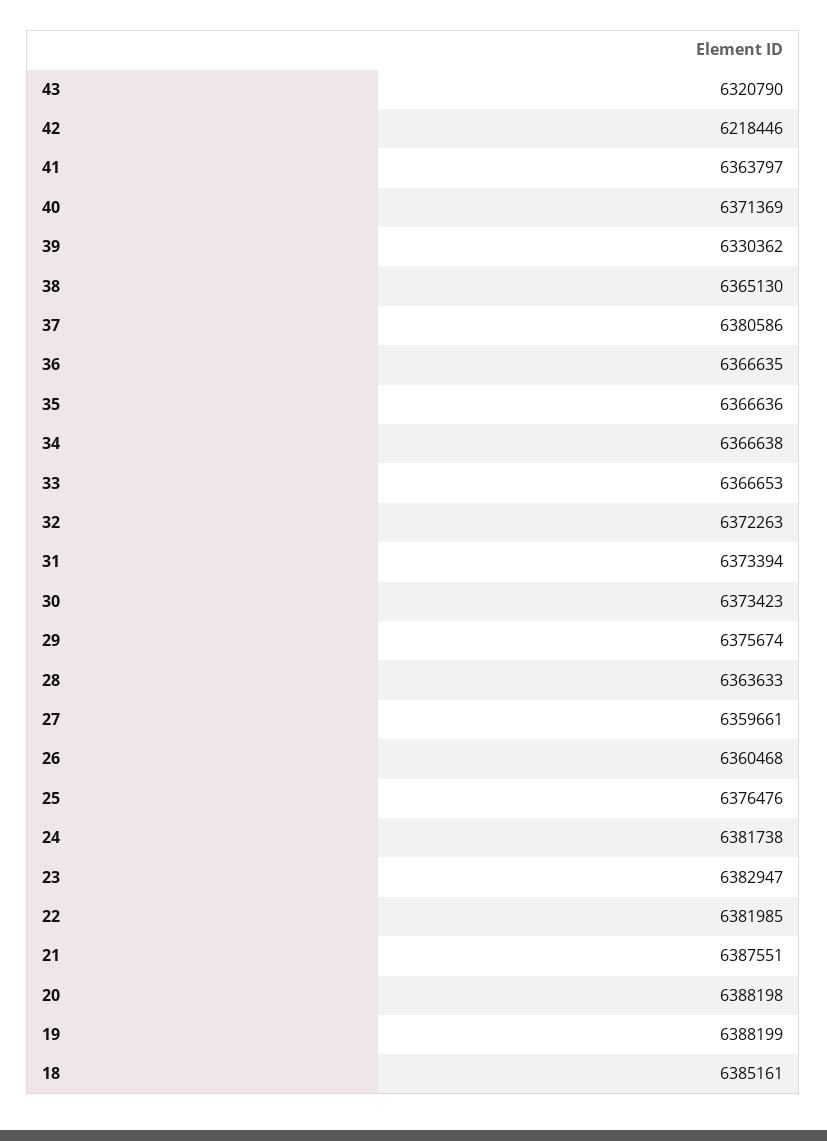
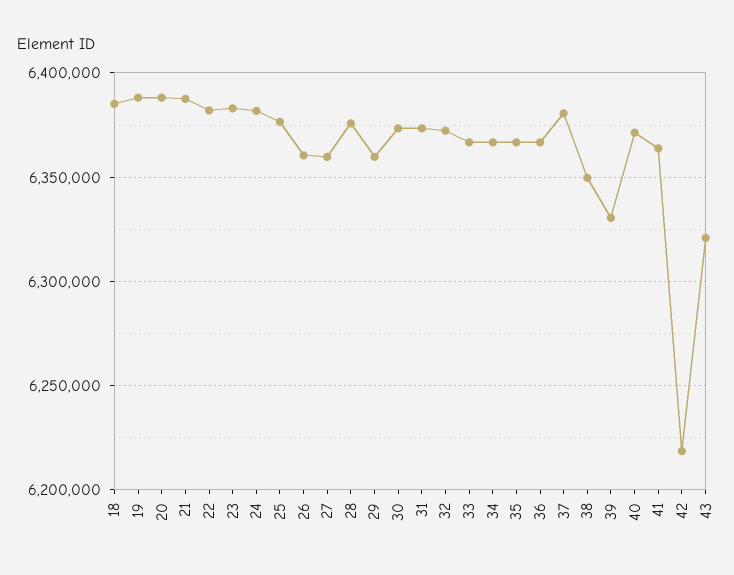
38: 6365130 -> 6350000
29: 6375674 -> 6360000
28: 6363633 -> 6375000

